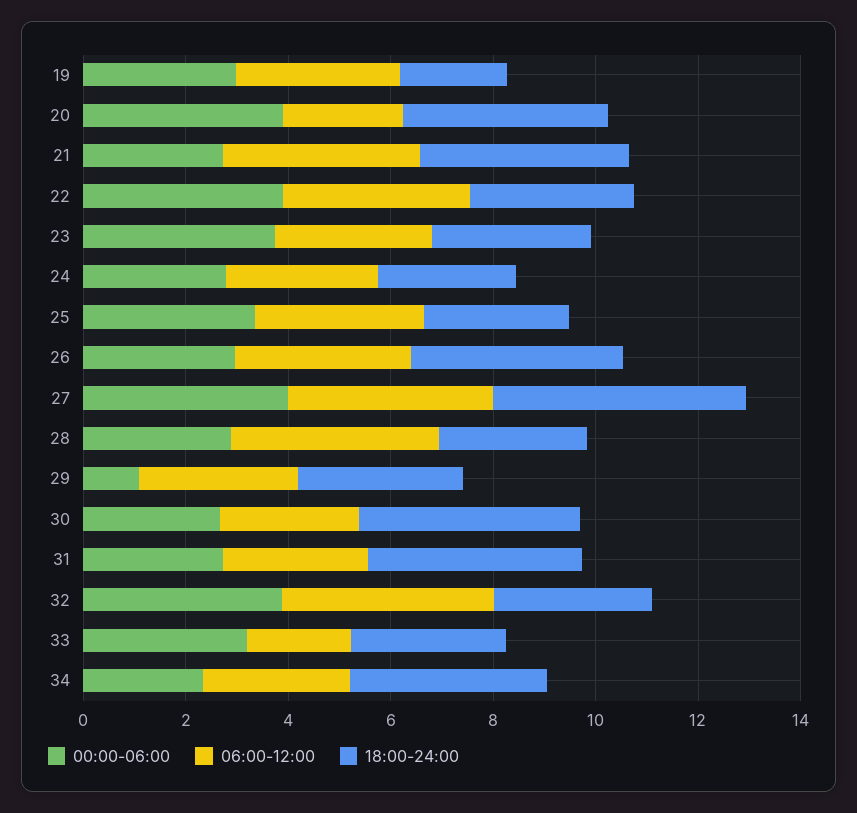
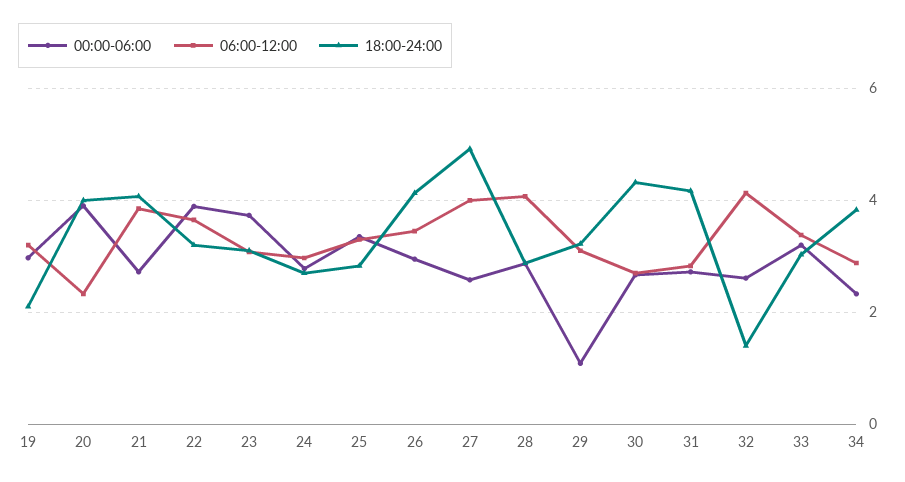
00:00-06:00, 27: 4 -> 2.6
00:00-06:00, 32: 4 -> 2.6
18:00-24:00, 32: 3 -> 1.4
06:00-12:00, 33: 2 -> 3.4

